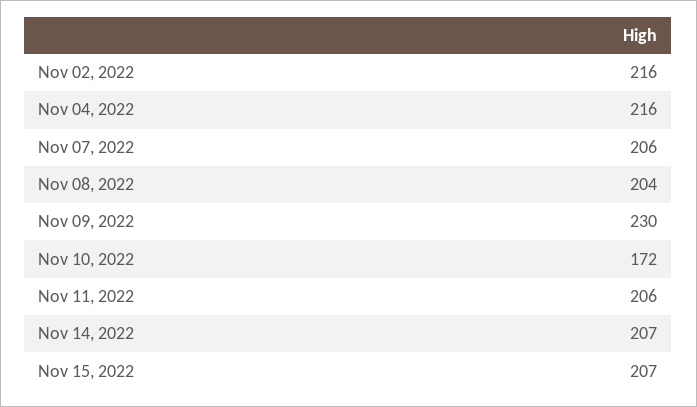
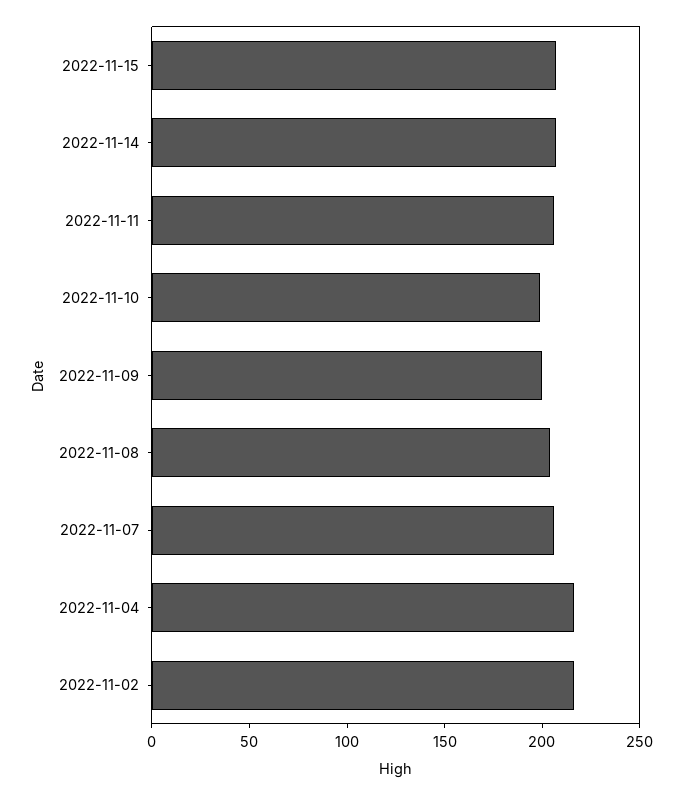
Nov 09, 2022: 230 -> 200
Nov 10, 2022: 172 -> 200

